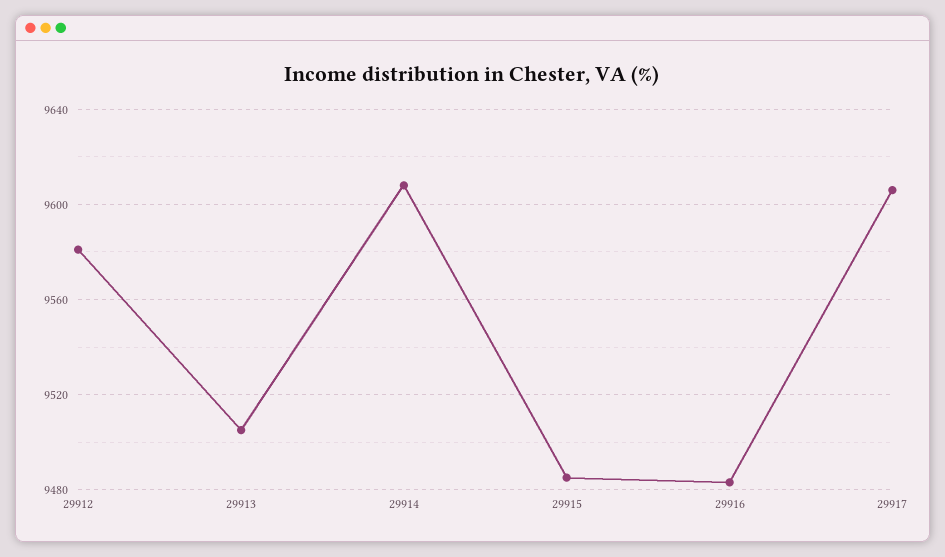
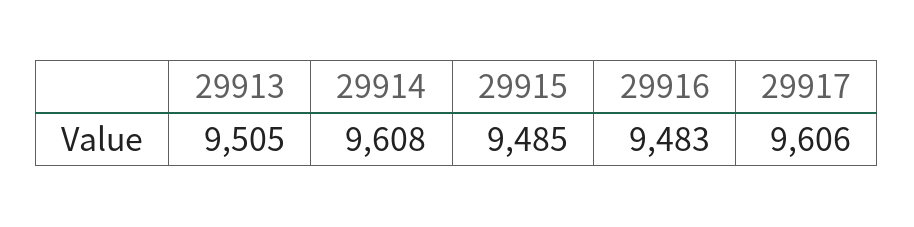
29912: 9580 -> none

